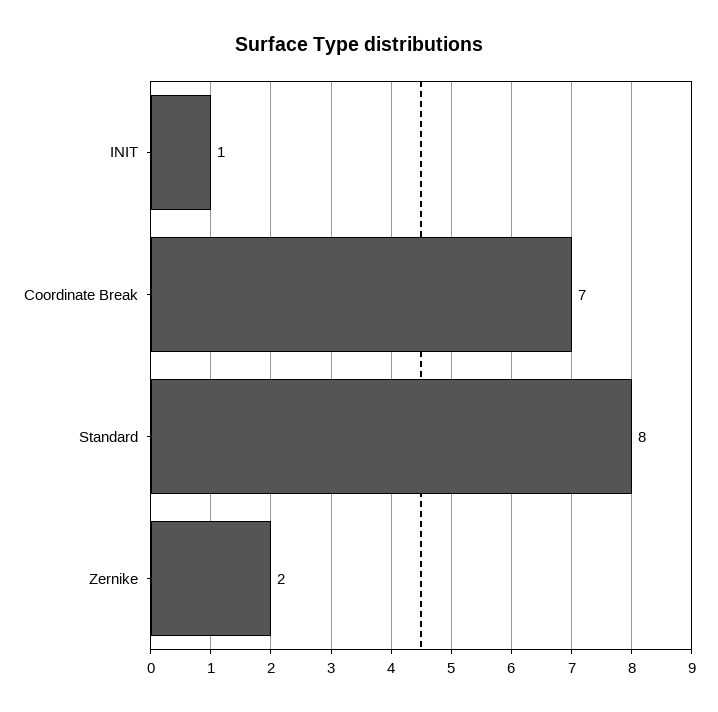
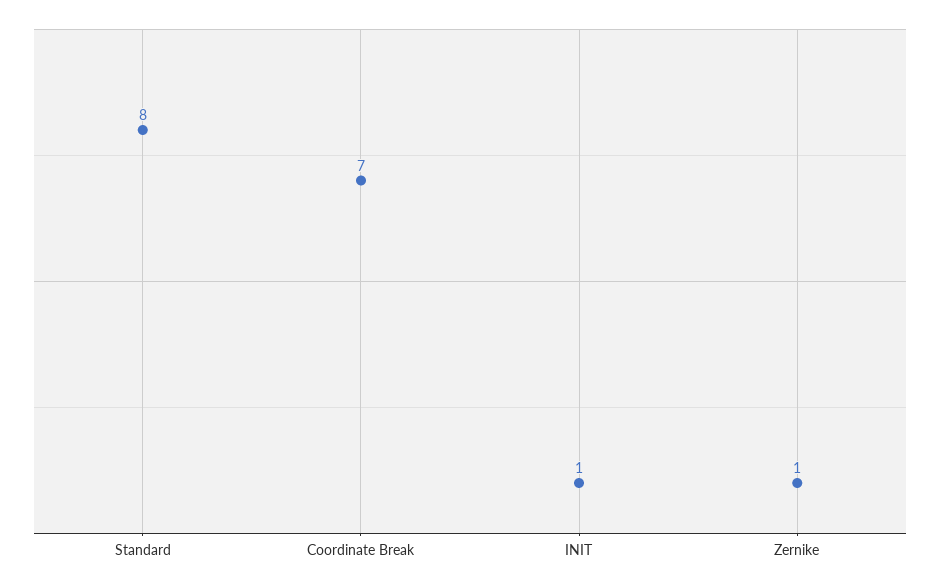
Zernike: 2 -> 1

